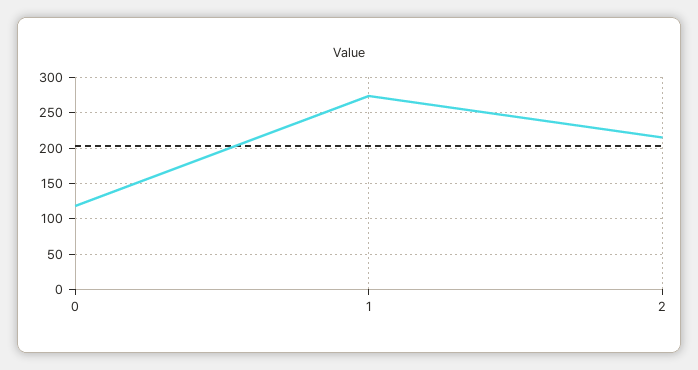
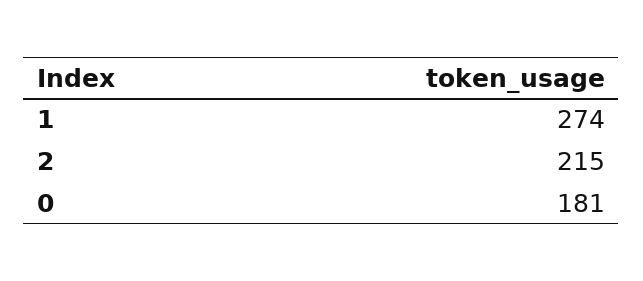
0: 120 -> 181

